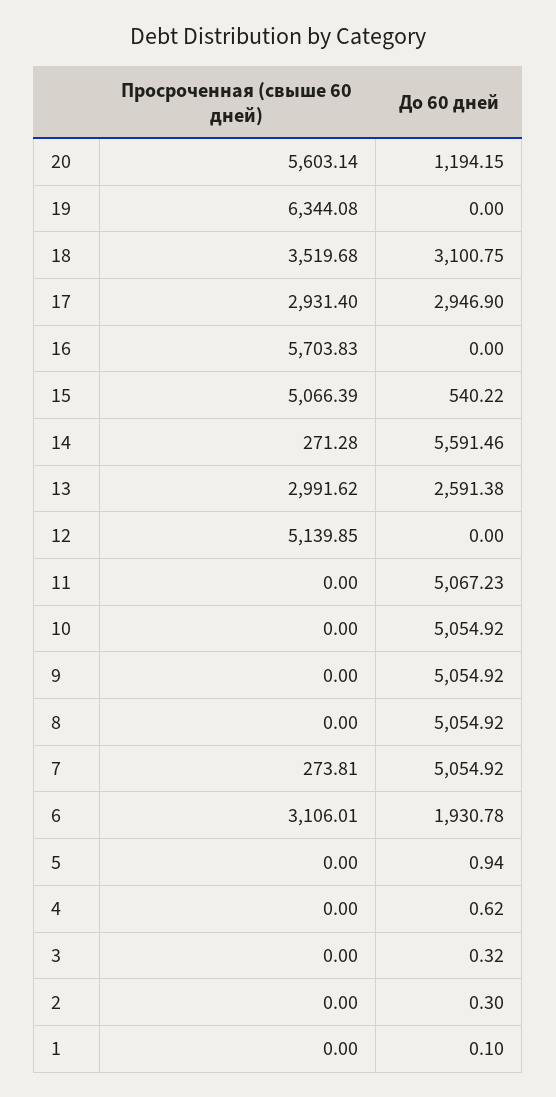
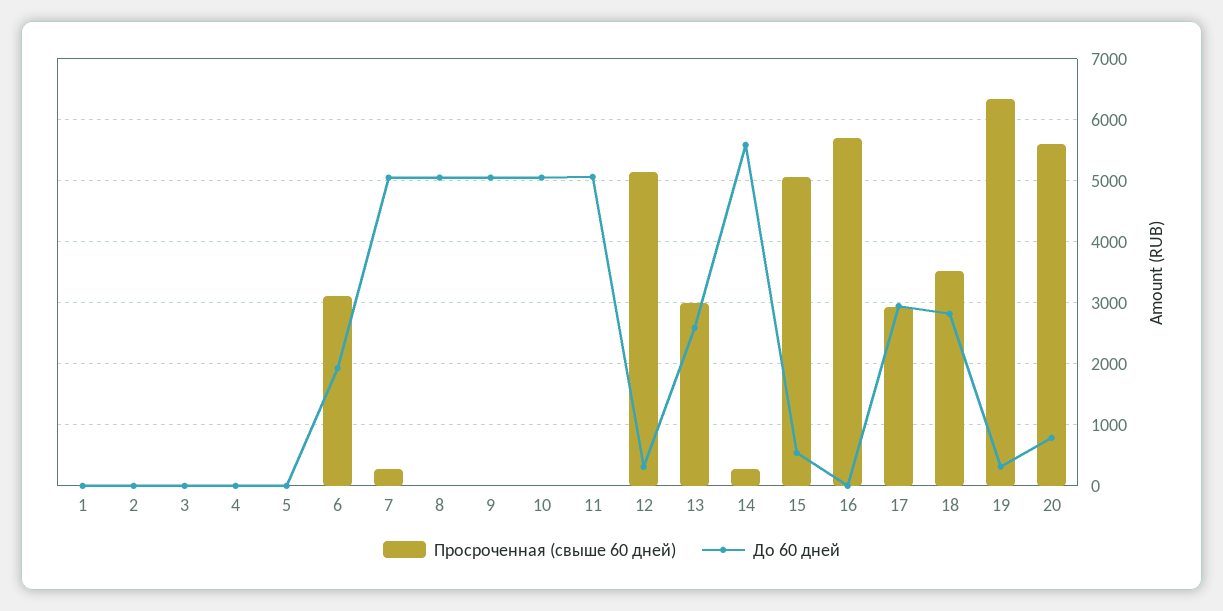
До 60 дней, 20: 1194.15 -> 800
До 60 дней, 19: 0 -> 300
До 60 дней, 18: 3100.75 -> 2800
До 60 дней, 12: 0 -> 300

